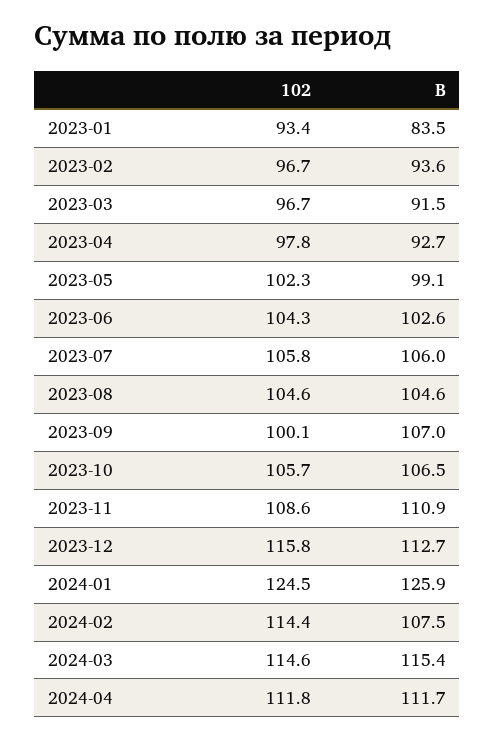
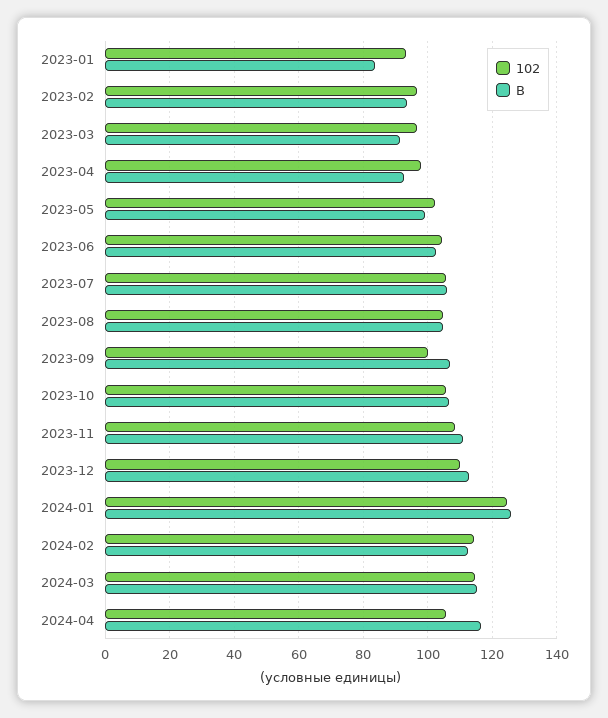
102, 2023-12: 115.8 -> 110
B, 2024-02: 107.5 -> 112
102, 2024-04: 111.8 -> 106
B, 2024-04: 111.7 -> 116

